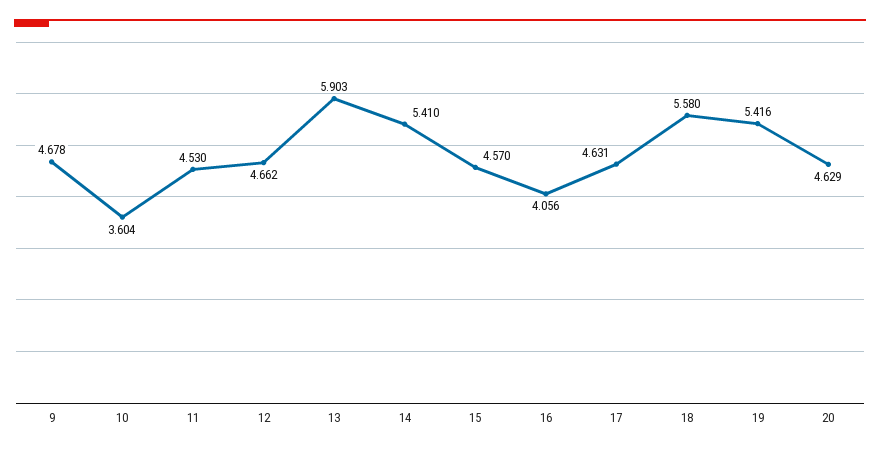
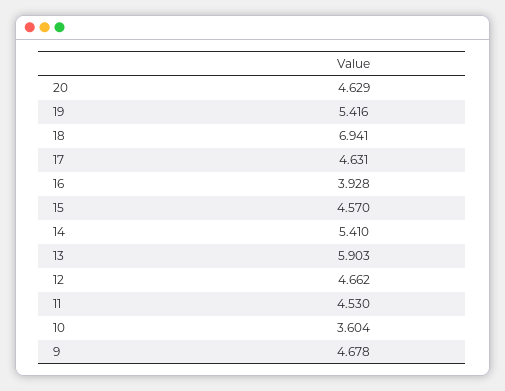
16: 4.056 -> 3.928
18: 5.58 -> 6.941

